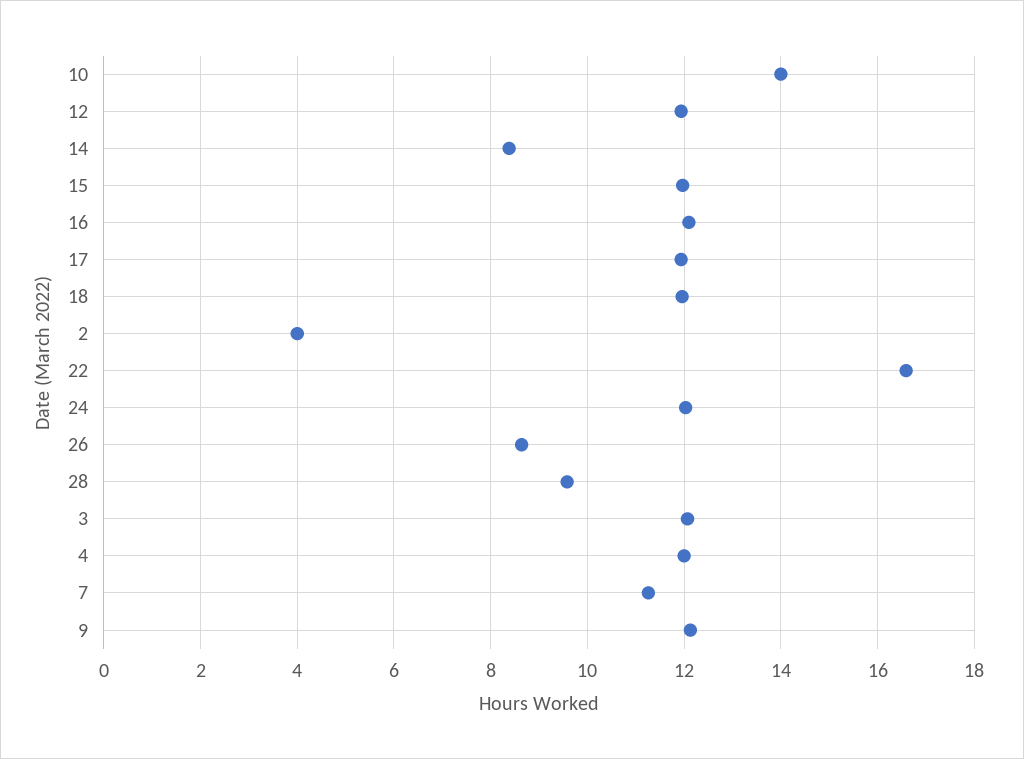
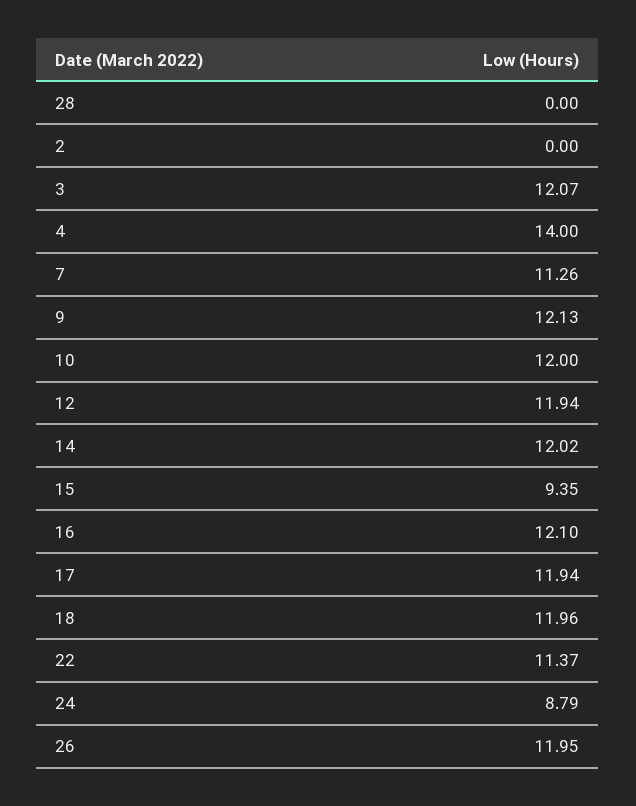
10: 14 -> 12
14: 8.4 -> 12.02
15: 12 -> 9.35
2: 4 -> 0
22: 16.6 -> 11.37
24: 12 -> 8.79
26: 8.6 -> 11.95
28: 9.6 -> 0
4: 12 -> 14

